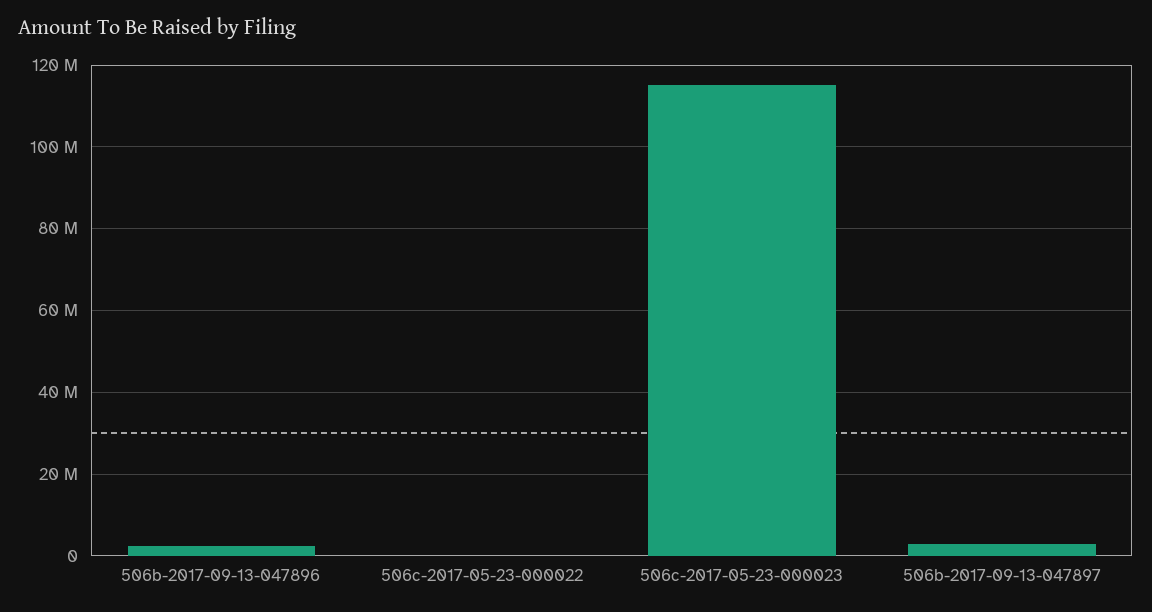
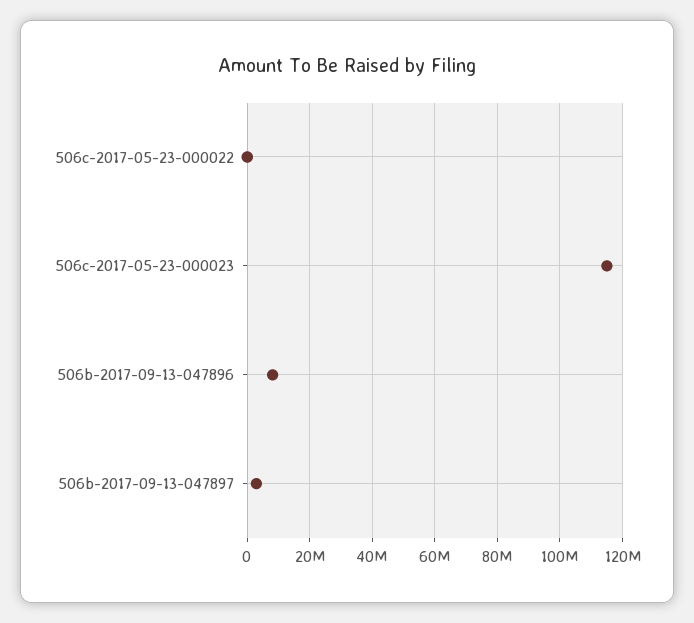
506b-2017-09-13-047896: 2000000 -> 8000000

